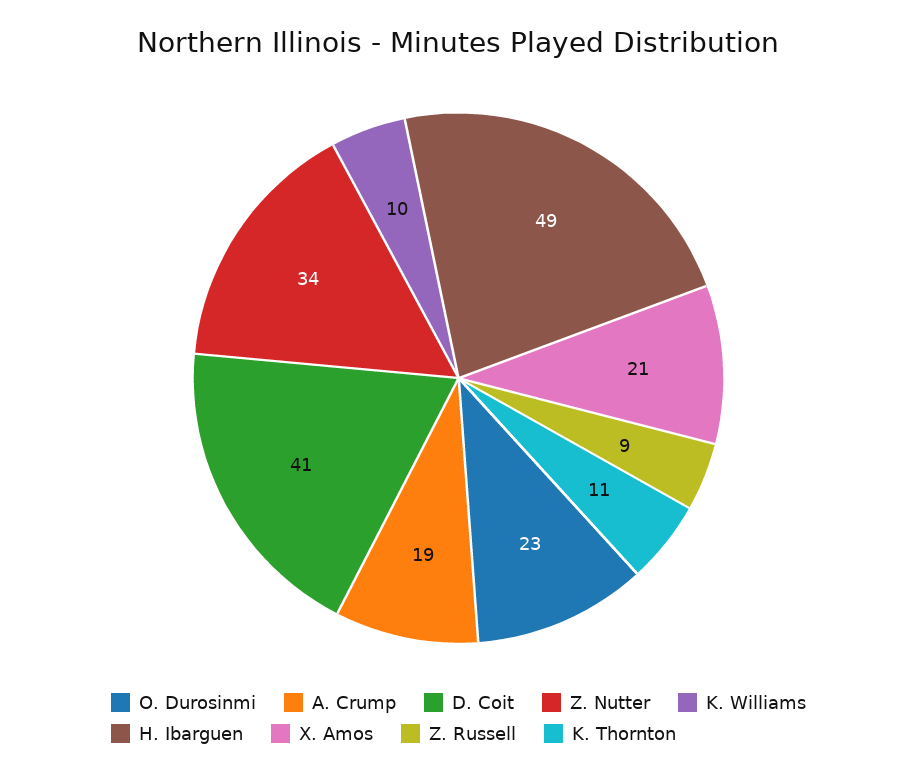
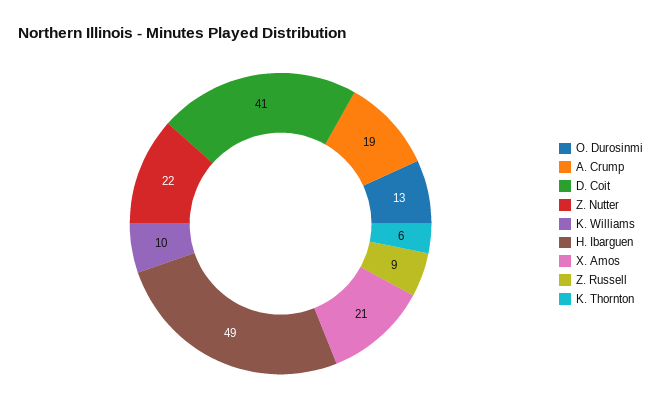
O. Durosinmi: 23 -> 13
Z. Nutter: 34 -> 22
K. Thornton: 11 -> 6

